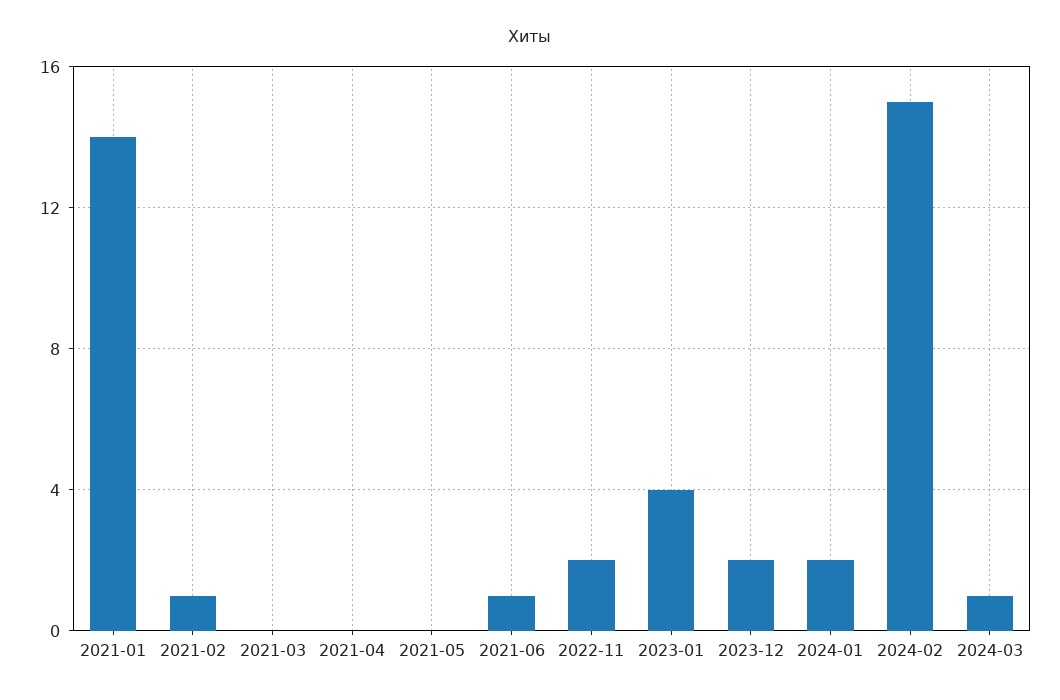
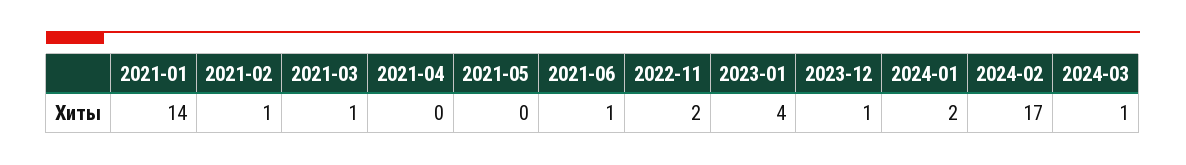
2021-03: 0 -> 1
2023-12: 2 -> 1
2024-02: 15 -> 17

